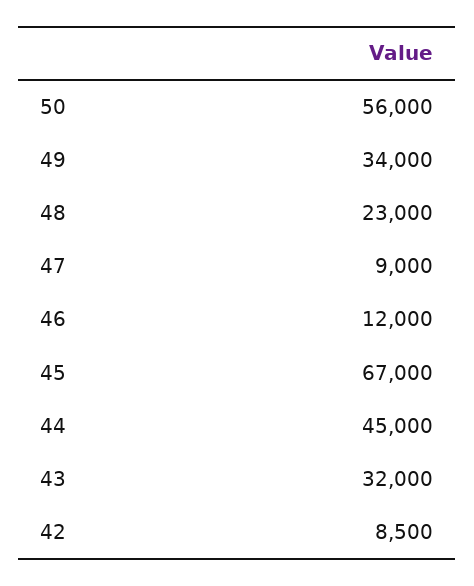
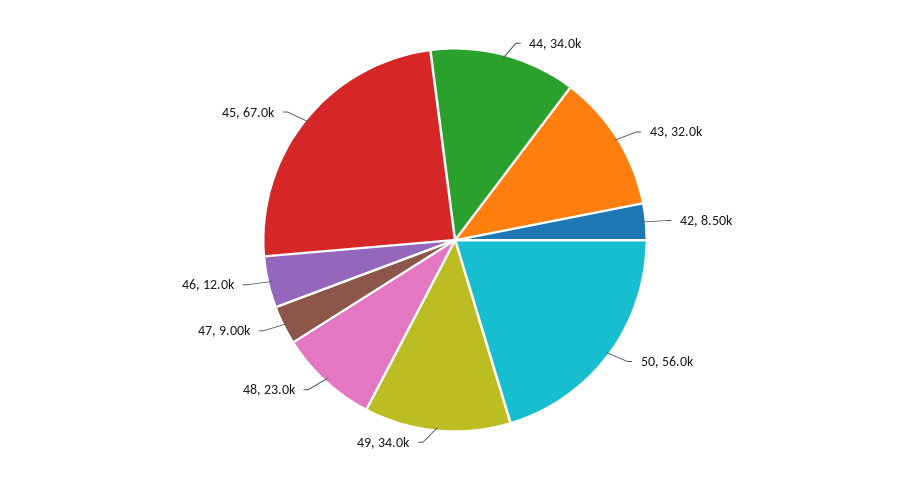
44: 45000 -> 34000

